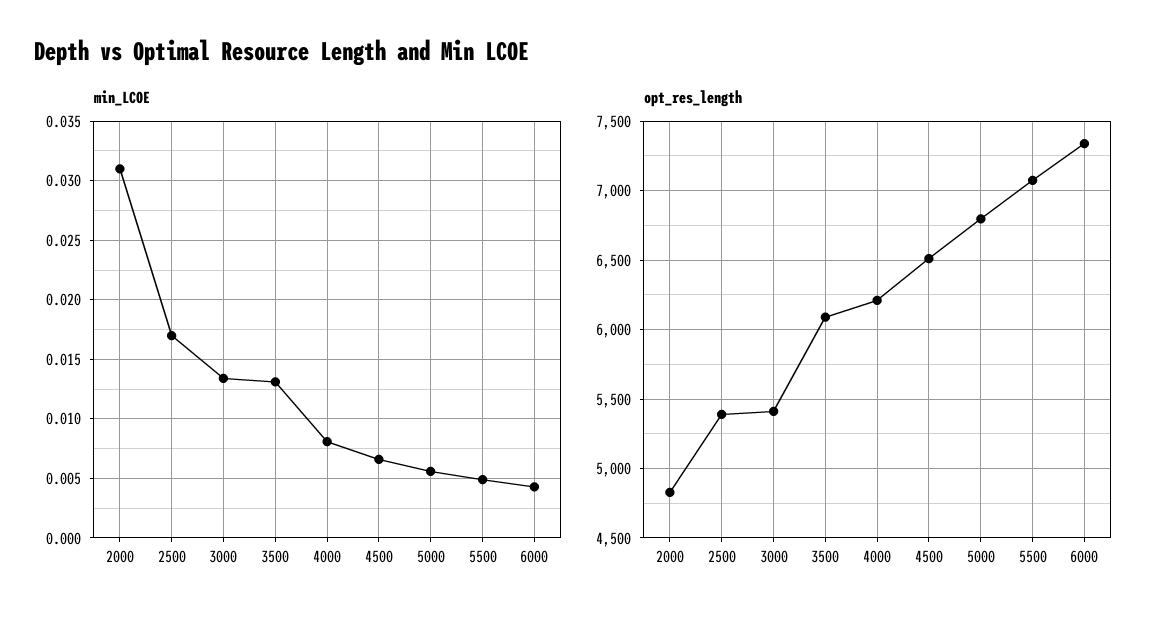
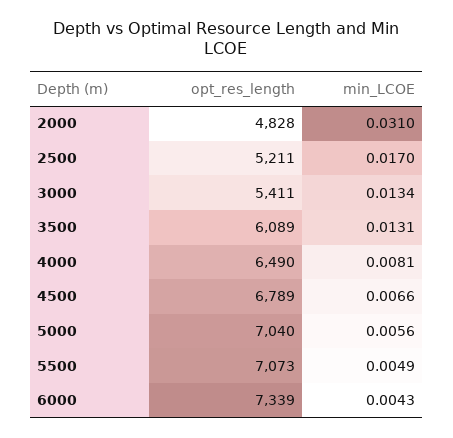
opt_res_length, 2500: 5400 -> 5211
opt_res_length, 4000: 6200 -> 6490
opt_res_length, 4500: 6500 -> 6789
opt_res_length, 5000: 6800 -> 7040

